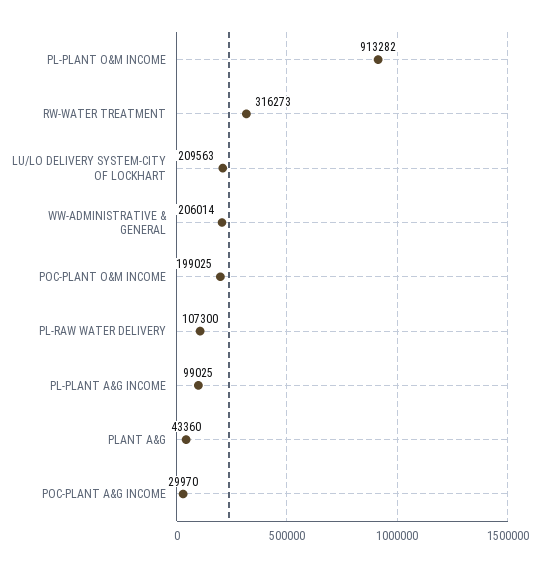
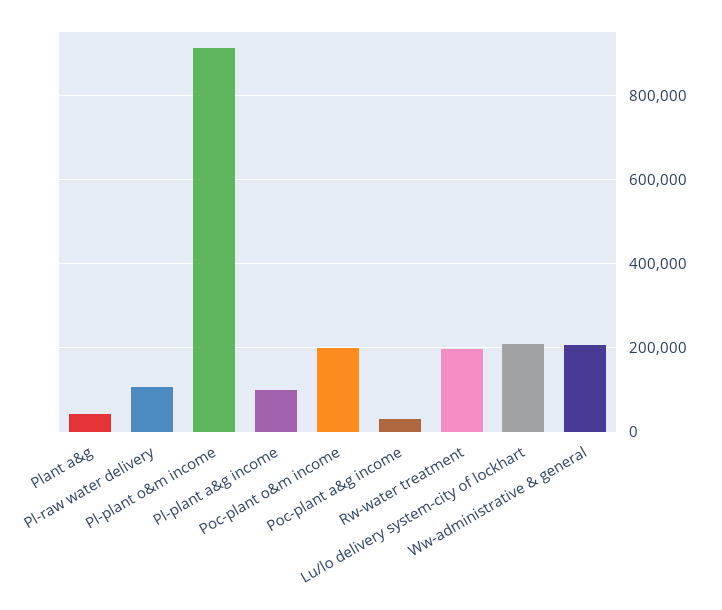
RW-WATER TREATMENT: 316273 -> 200000

